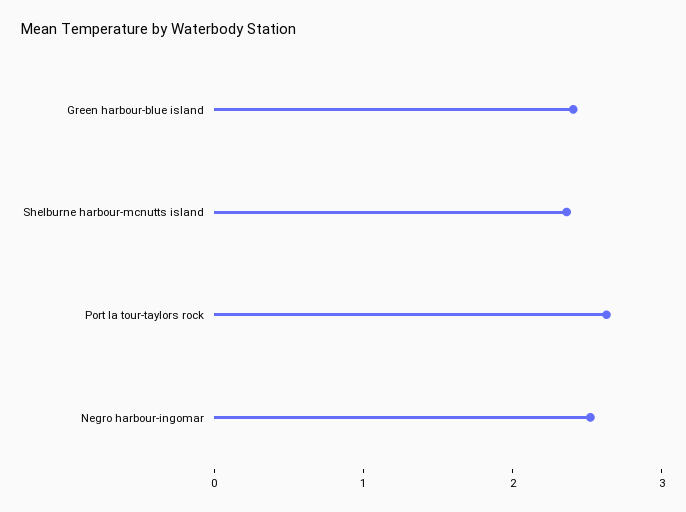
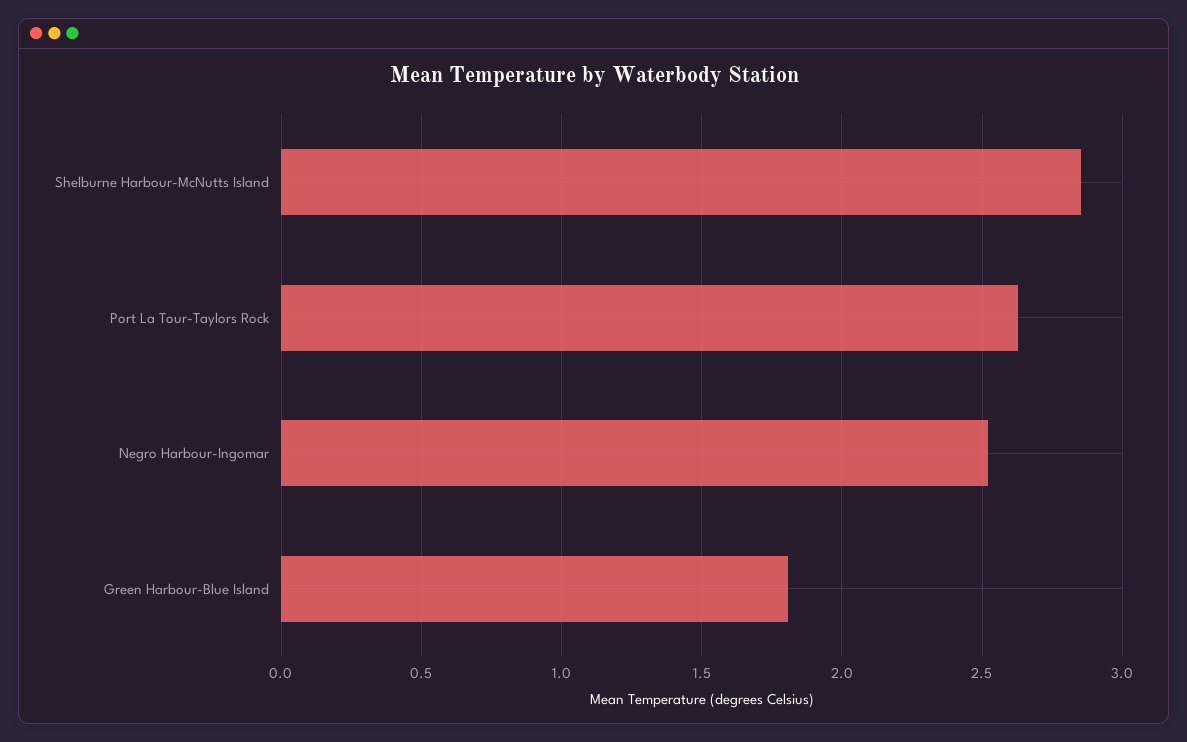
Green harbour-blue island: 2.4 -> 1.8
Shelburne harbour-mcnutts island: 2.4 -> 2.85

